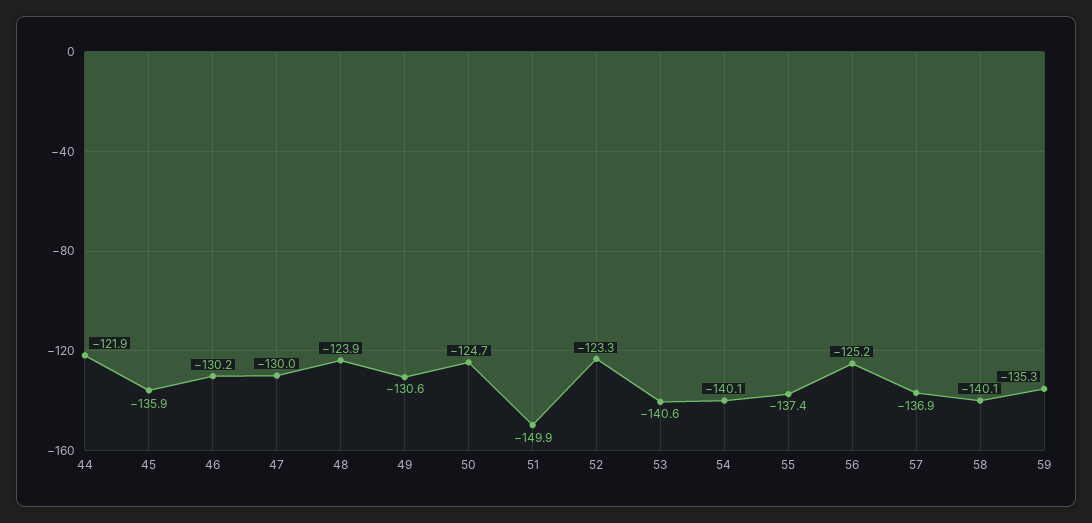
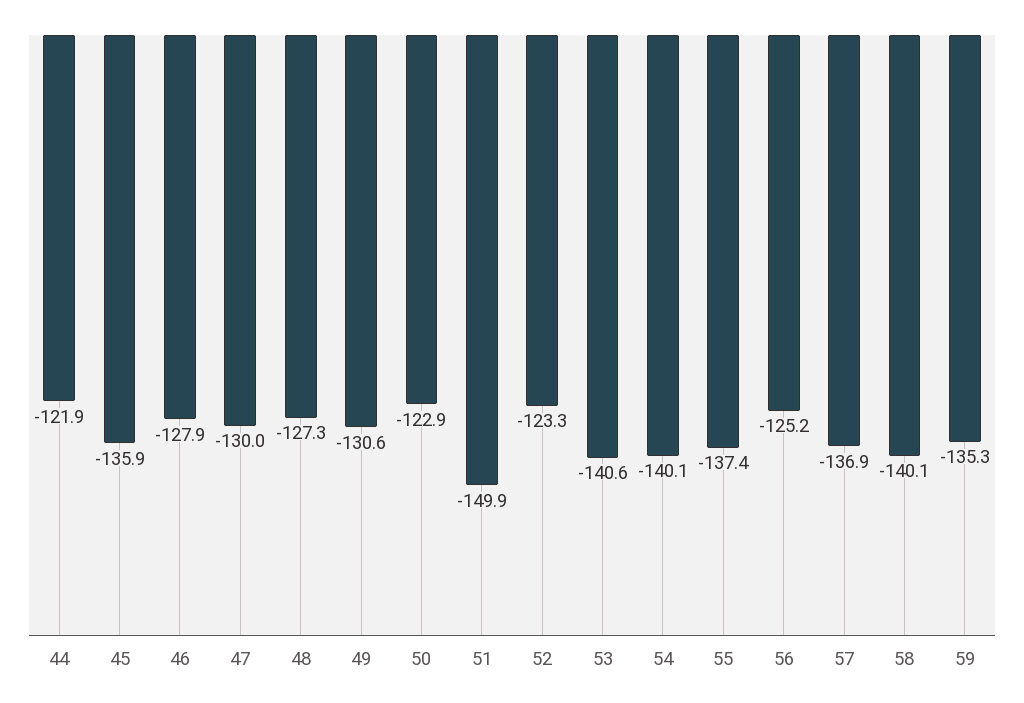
46: -130.2 -> -127.9
48: -123.9 -> -127.3
50: -124.7 -> -122.9

